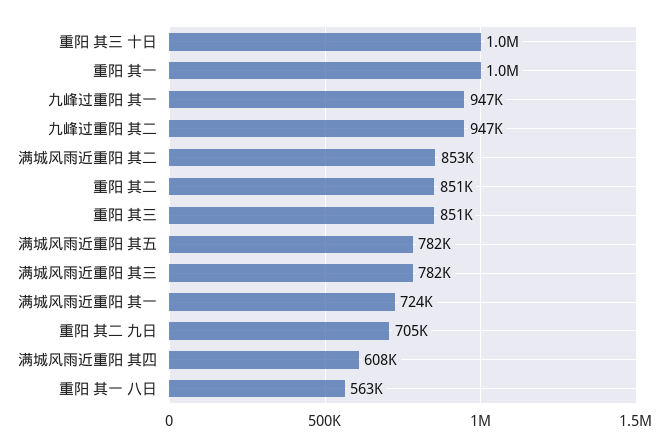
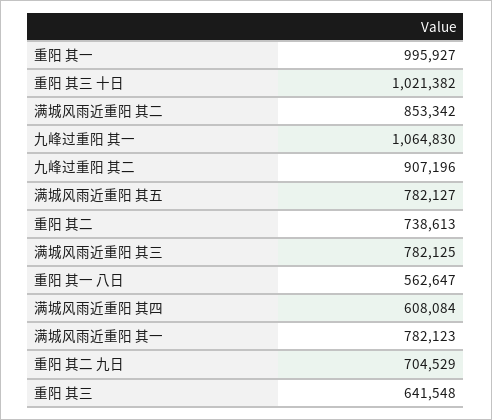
九峰过重阳 其一: 947000 -> 1064830
九峰过重阳 其二: 947000 -> 907196
重阳 其二: 851000 -> 738613
重阳 其三: 851000 -> 641548
满城风雨近重阳 其一: 724000 -> 782123

